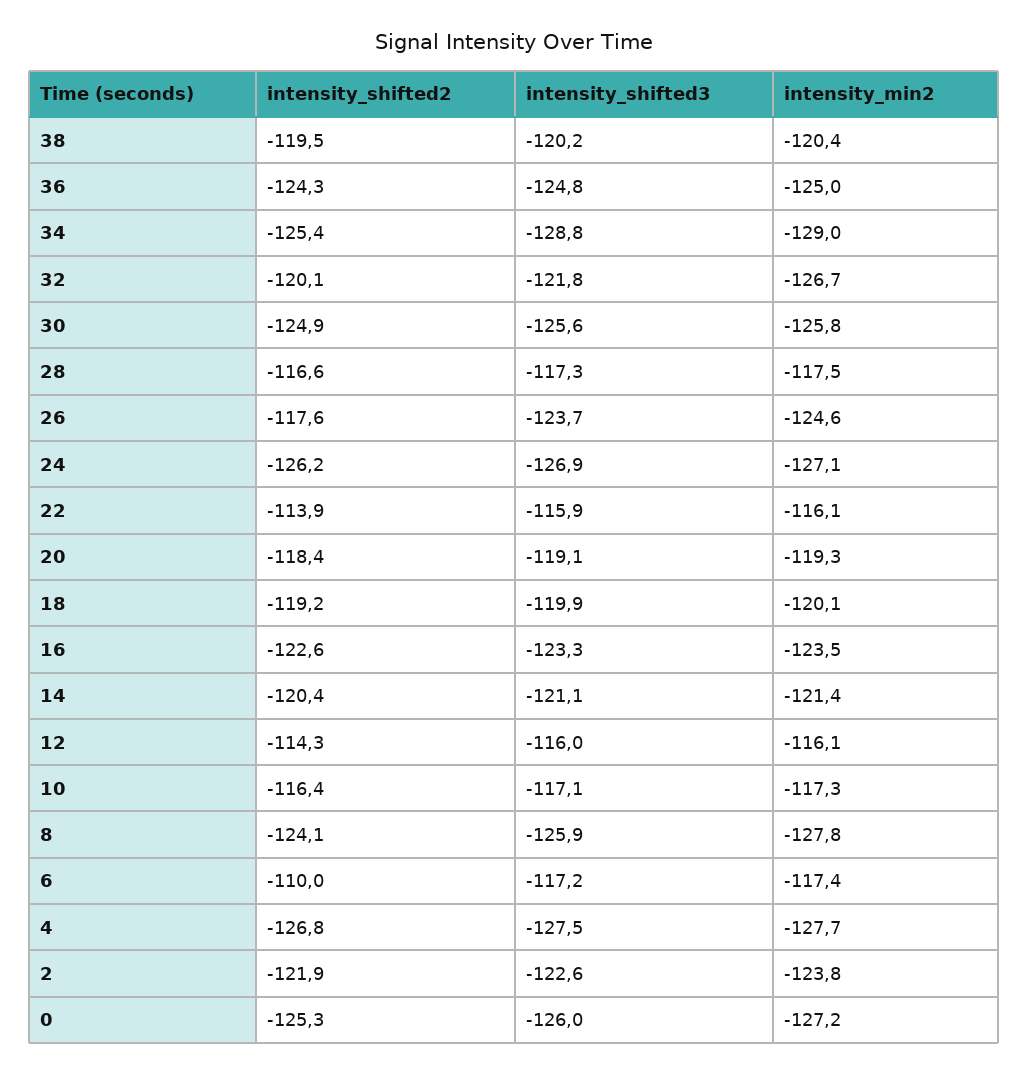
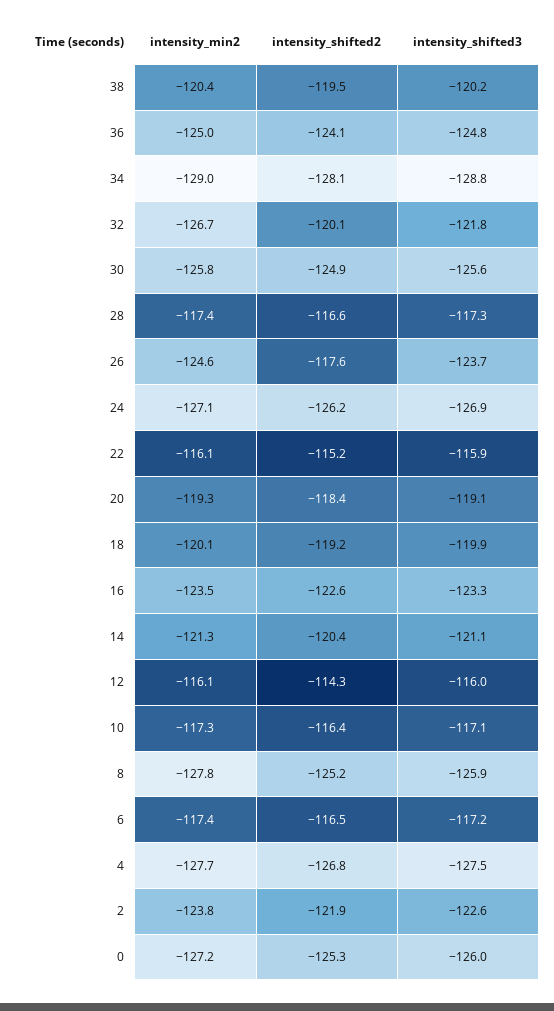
intensity_shifted2, 36: -124.3 -> -124.1
intensity_shifted2, 34: -125.4 -> -128.1
intensity_min2, 28: -117.5 -> -117.4
intensity_shifted2, 22: -113.9 -> -115.2
intensity_min2, 14: -121.4 -> -121.3
intensity_shifted2, 8: -124.1 -> -125.2
intensity_shifted2, 6: -110 -> -116.5

